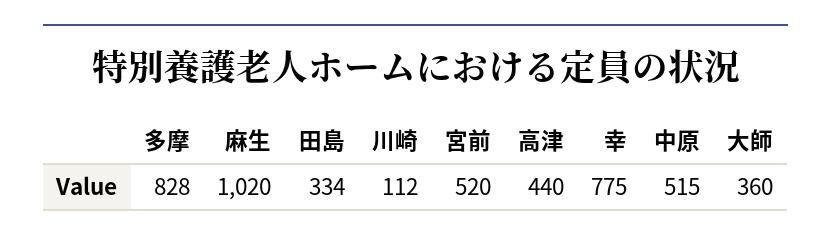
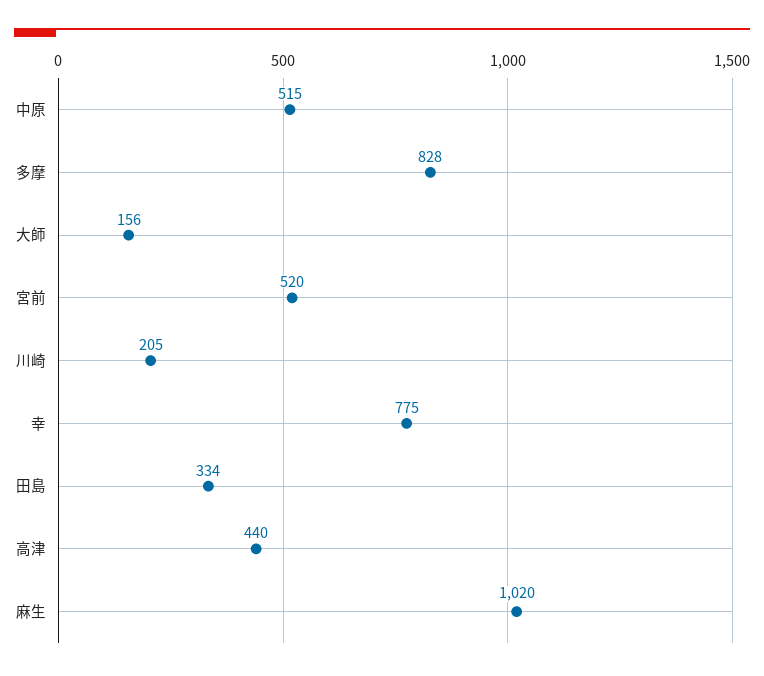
川崎: 112 -> 205
大師: 360 -> 156

